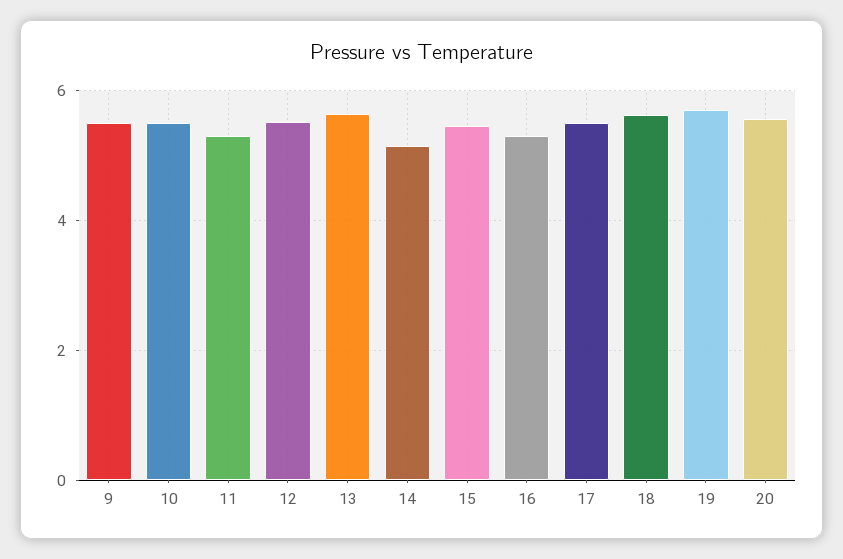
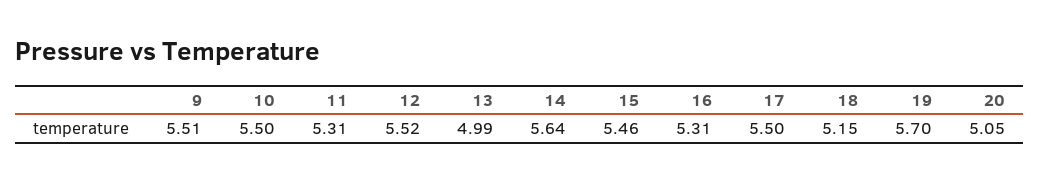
13: 5.6 -> 4.99
14: 5.2 -> 5.64
18: 5.6 -> 5.15
20: 5.6 -> 5.05

